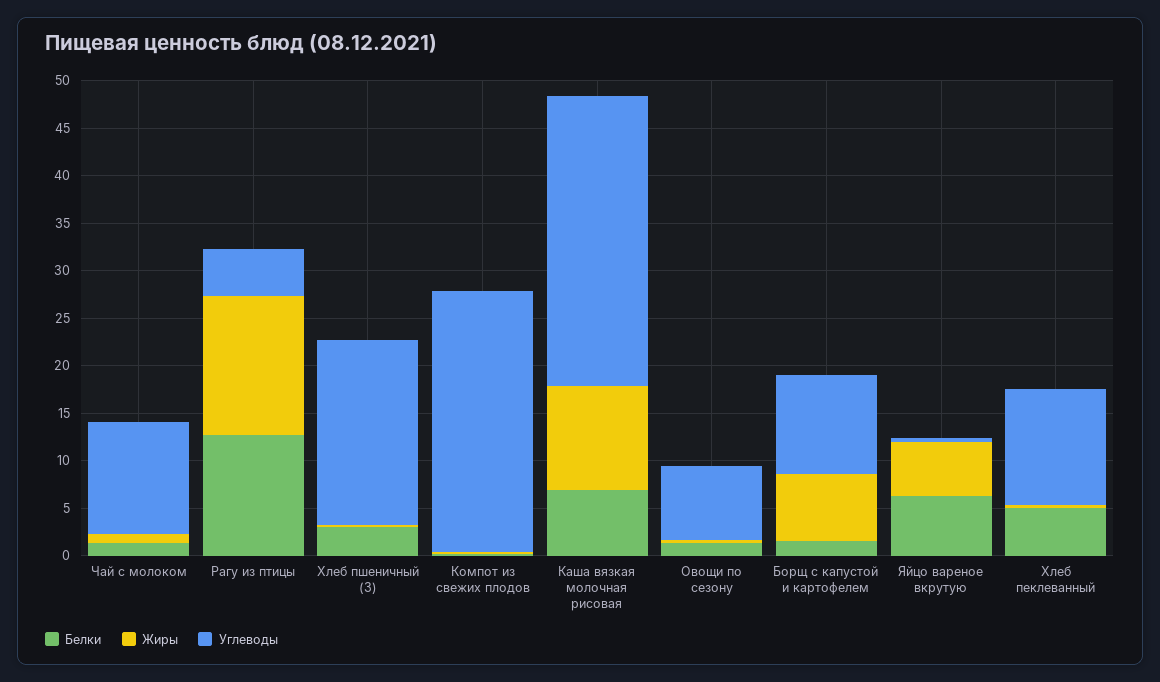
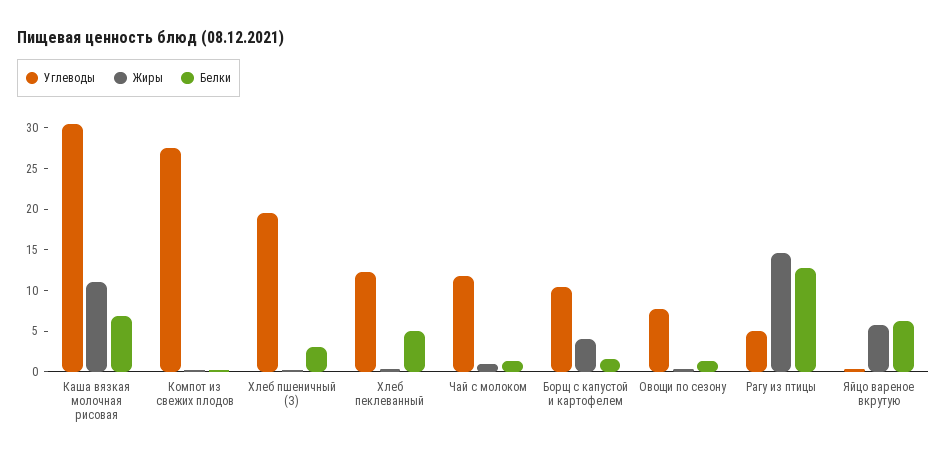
Жиры, Борщ с капустой и картофелем: 7 -> 4

